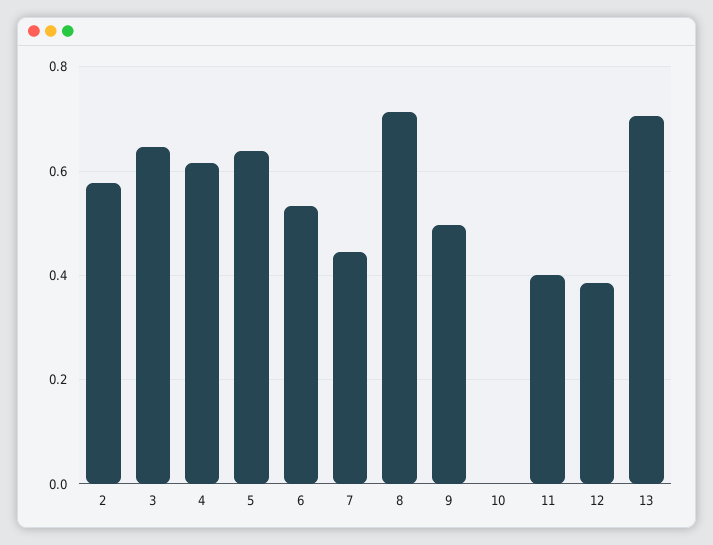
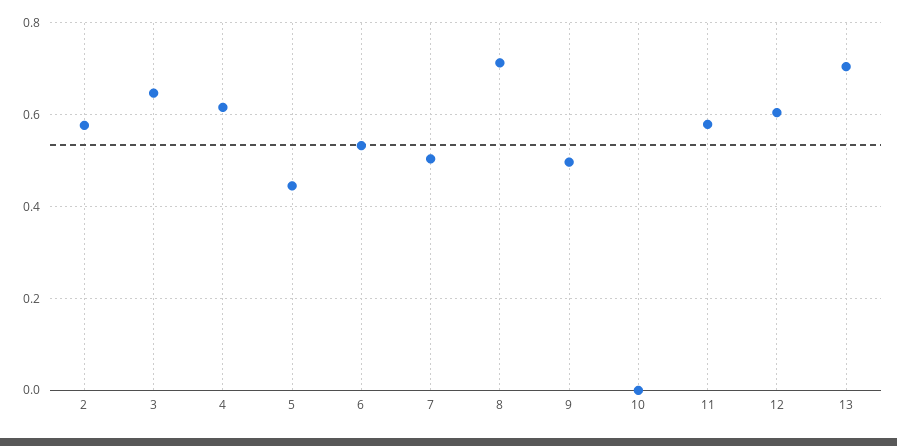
5: 0.64 -> 0.44
7: 0.44 -> 0.5
11: 0.4 -> 0.58
12: 0.38 -> 0.6

